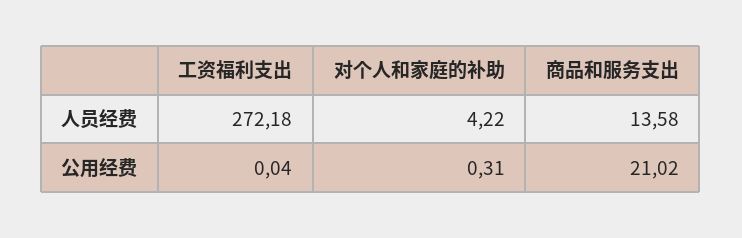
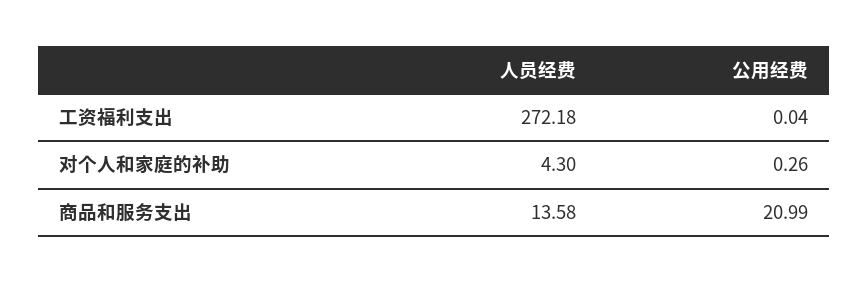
对个人和家庭的补助, 人员经费: 4.22 -> 4.3
对个人和家庭的补助, 公用经费: 0.31 -> 0.26
商品和服务支出, 公用经费: 21.02 -> 20.99

